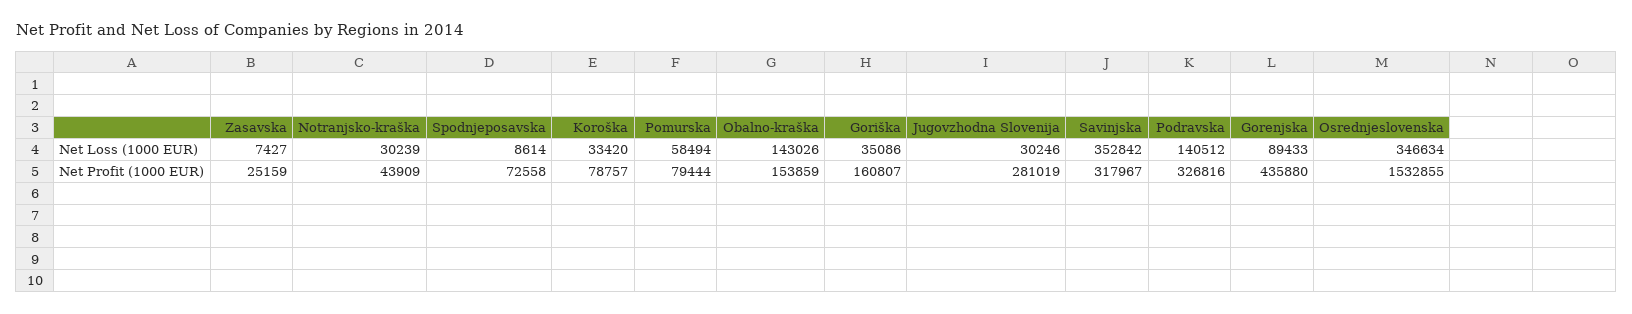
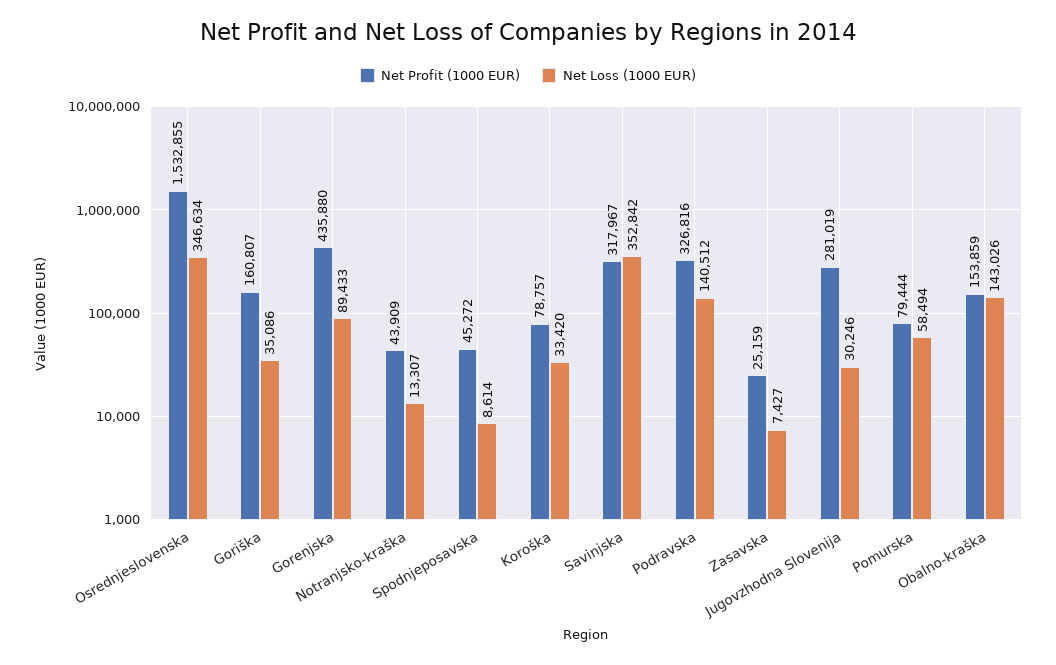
Net Loss (1000 EUR), Notranjsko-kraška: 30239 -> 13307
Net Profit (1000 EUR), Spodnjeposavska: 72558 -> 45272

